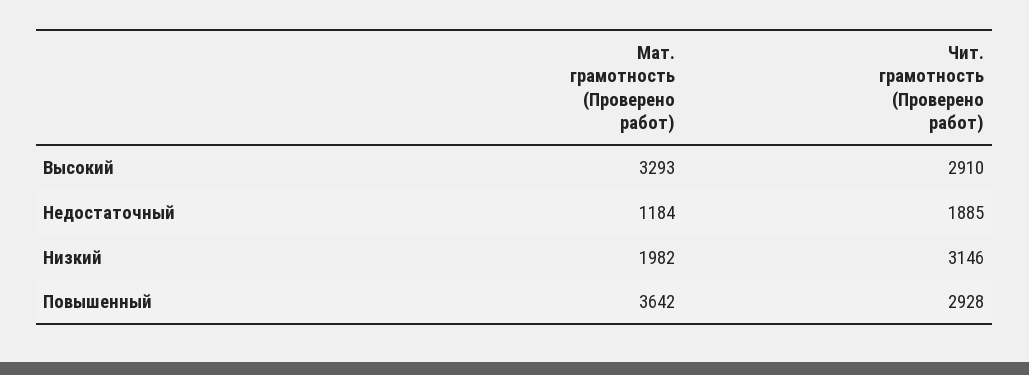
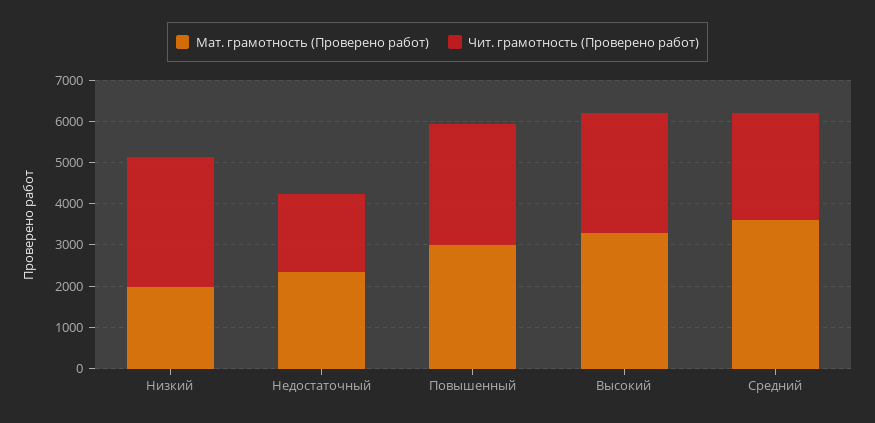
Мат. грамотность (Проверено работ), Недостаточный: 1184 -> 2400
Мат. грамотность (Проверено работ), Повышенный: 3642 -> 3000
Мат. грамотность (Проверено работ), Средний: none -> 3600
Чит. грамотность (Проверено работ), Средний: none -> 2600

